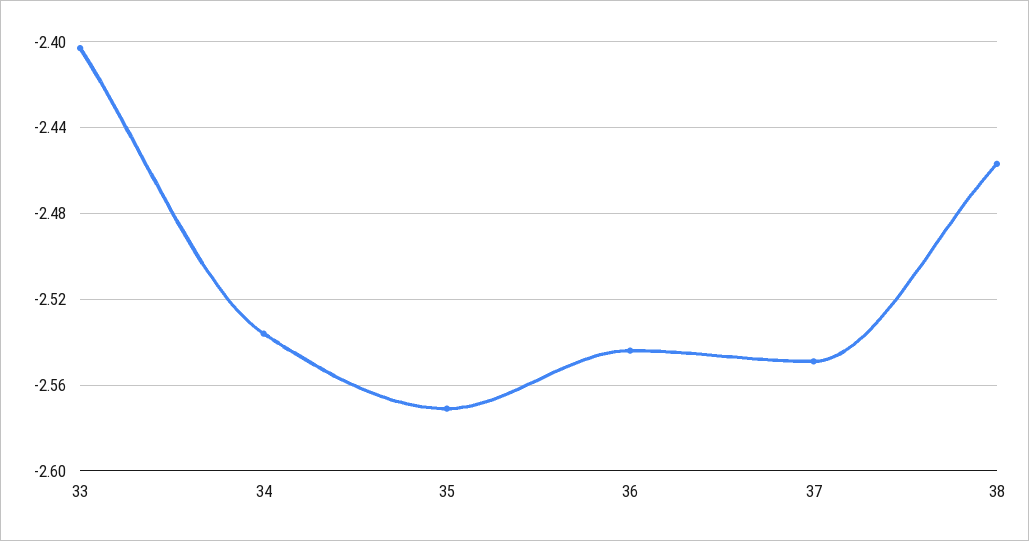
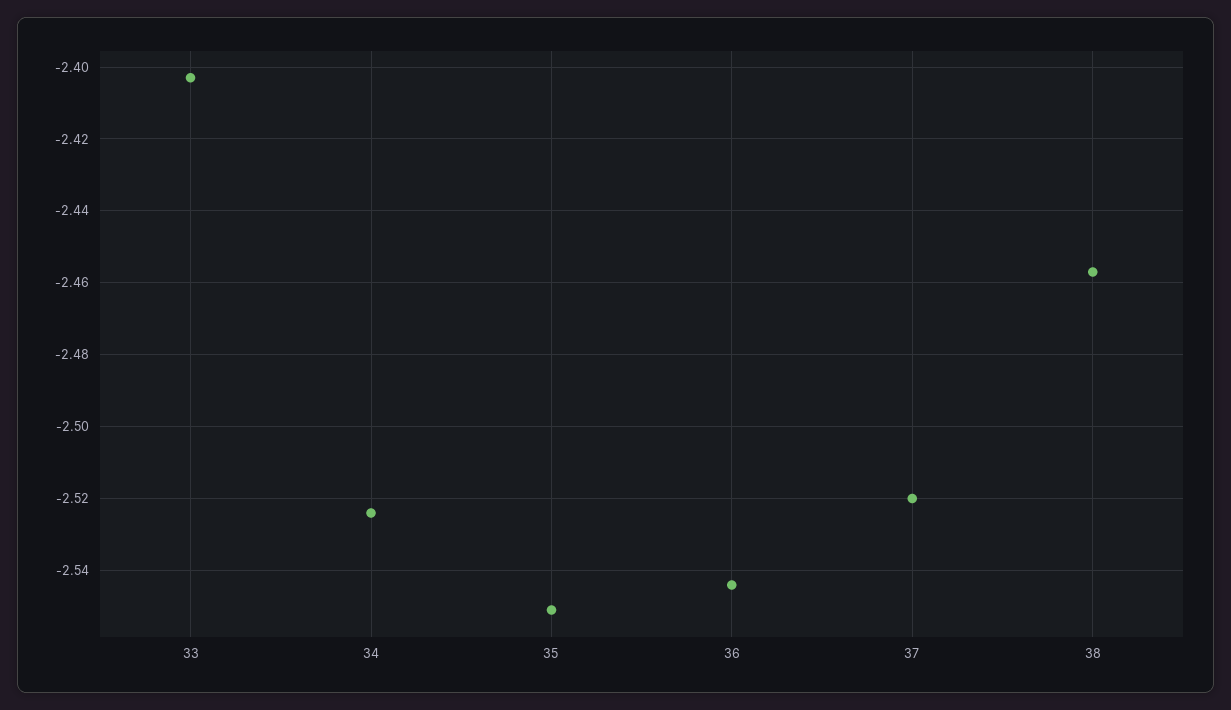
34: -2.535 -> -2.525
35: -2.57 -> -2.55
37: -2.55 -> -2.52

